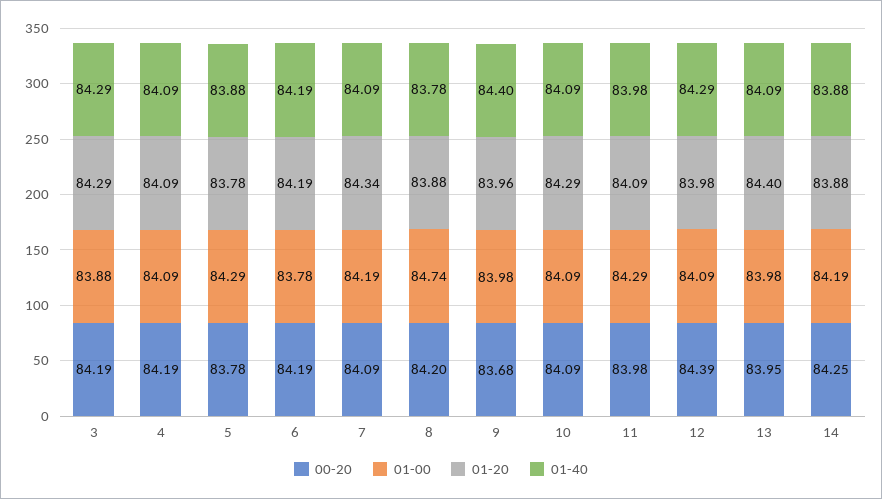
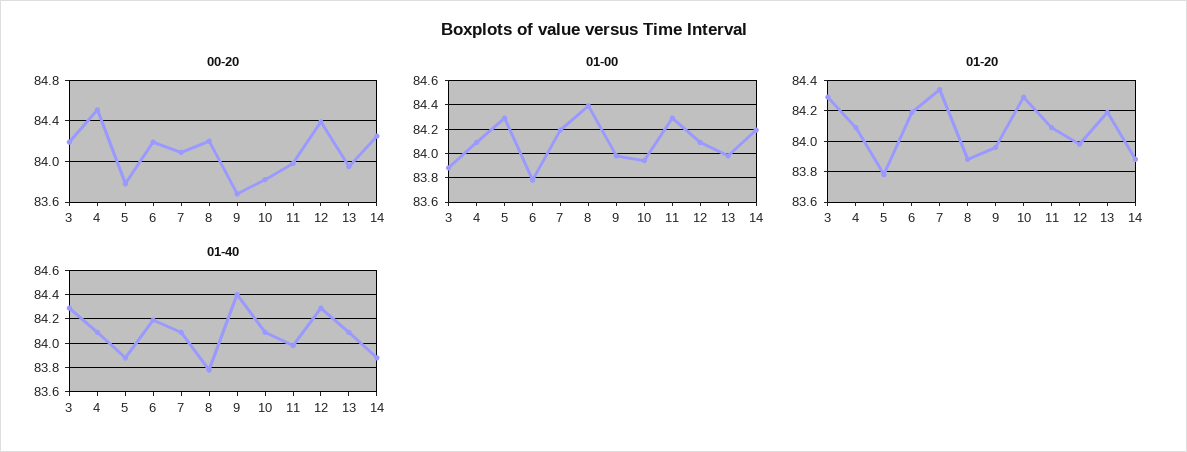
00-20, 4: 84.19 -> 84.5
01-00, 8: 84.74 -> 84.4
00-20, 10: 84.09 -> 83.8
01-00, 10: 84.09 -> 83.95
01-20, 13: 84.4 -> 84.2

